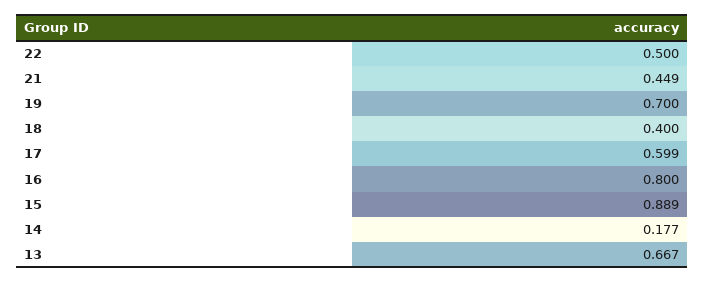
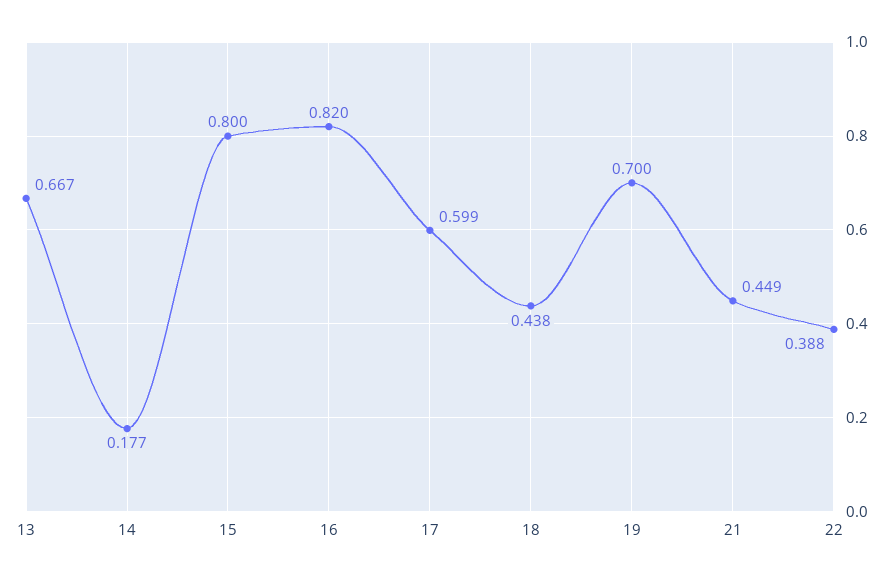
22: 0.5 -> 0.388
18: 0.4 -> 0.438
16: 0.8 -> 0.82
15: 0.889 -> 0.8

